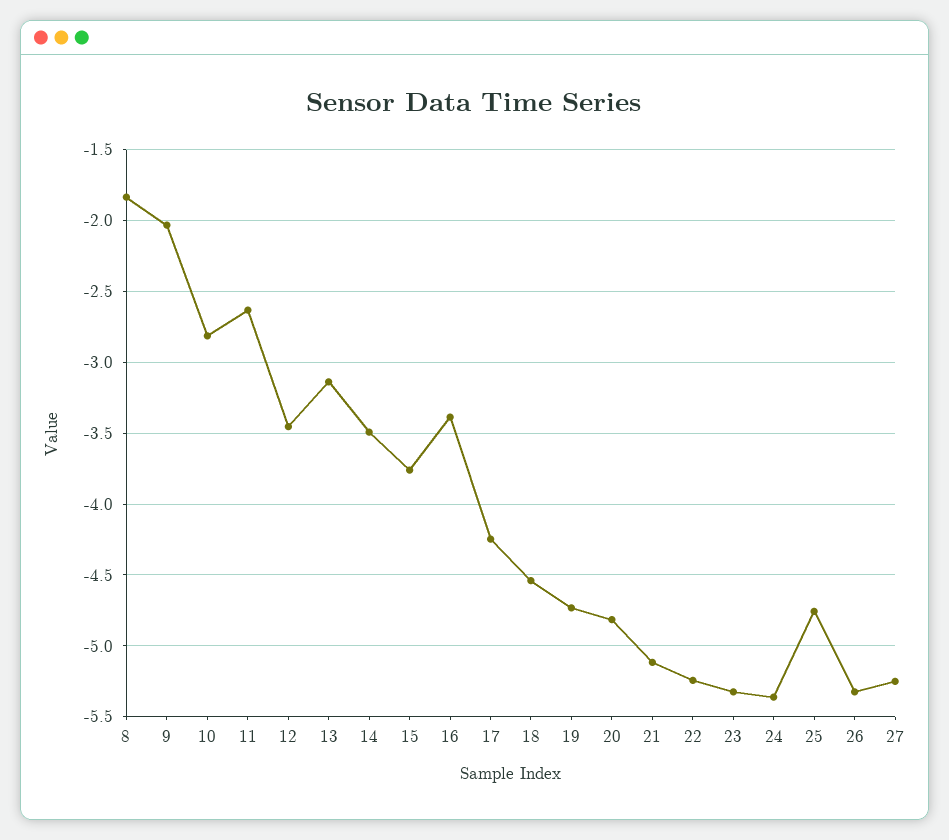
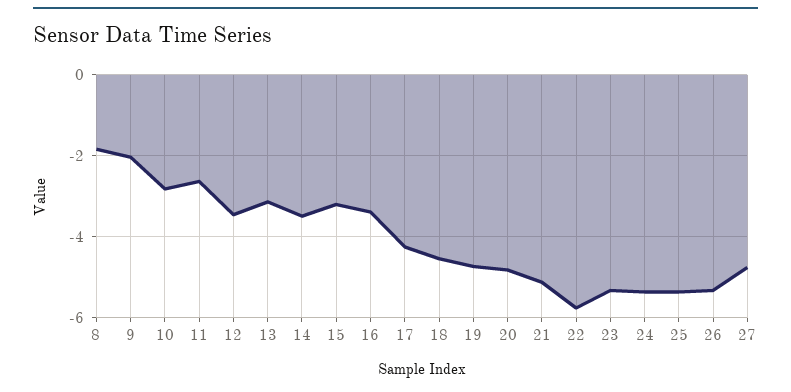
15: -3.75 -> -3.2
22: -5.25 -> -5.8
25: -4.75 -> -5.4
27: -5.25 -> -4.8

